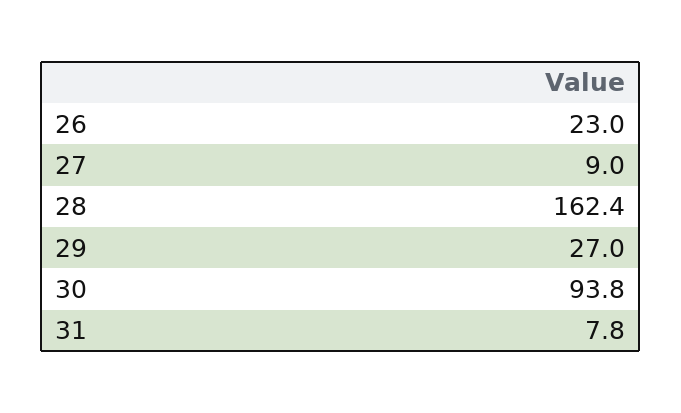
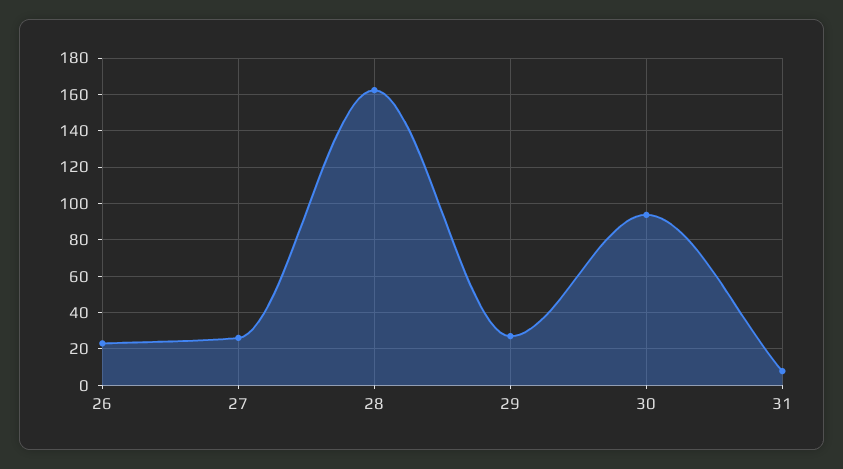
27: 9 -> 25

